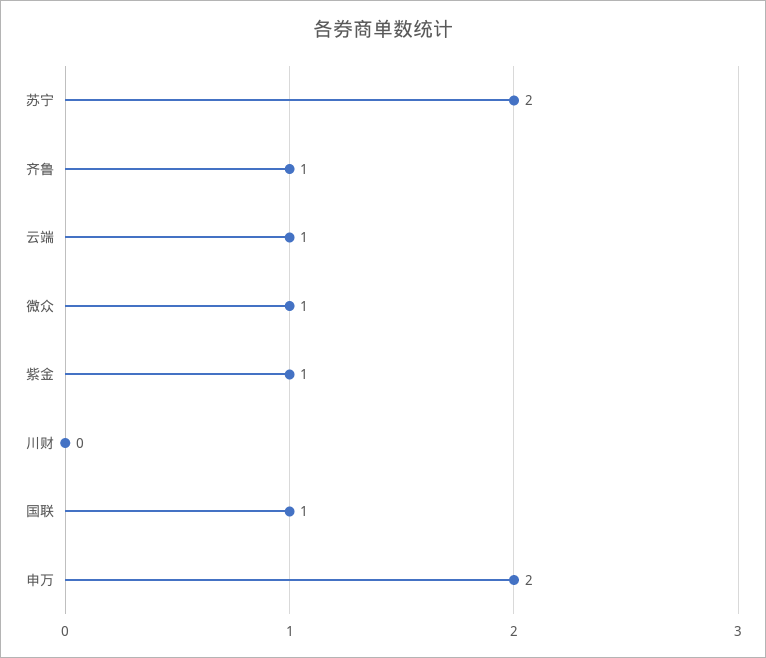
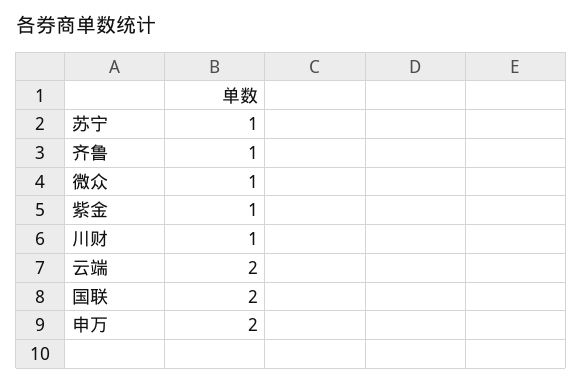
苏宁: 2 -> 1
云端: 1 -> 2
川财: 0 -> 1
国联: 1 -> 2

